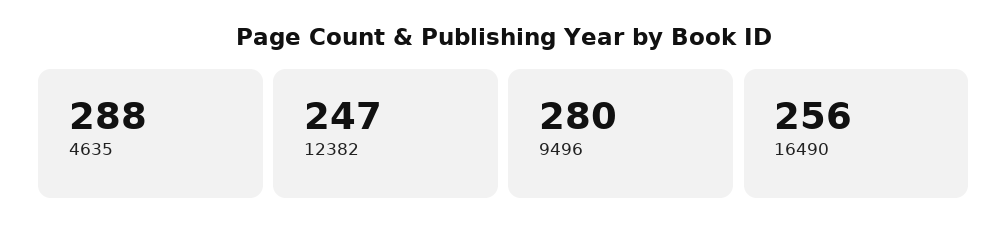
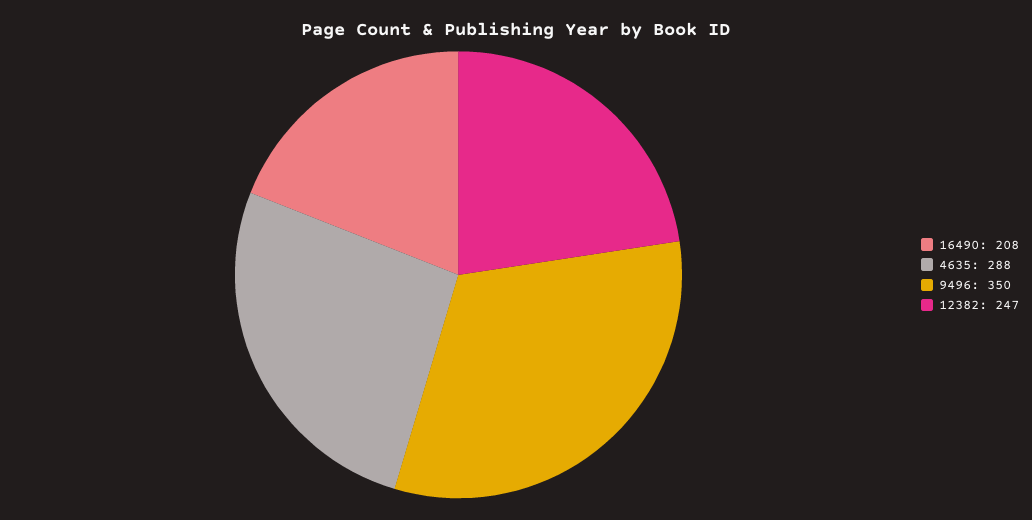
9496: 280 -> 350
16490: 256 -> 208

